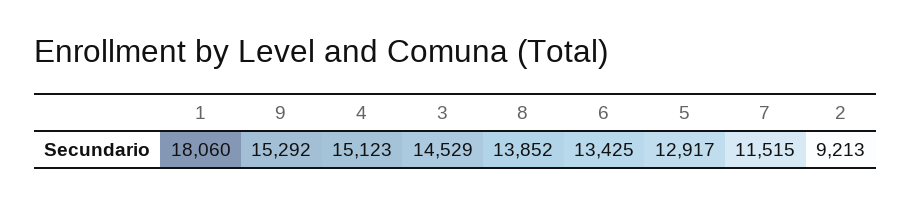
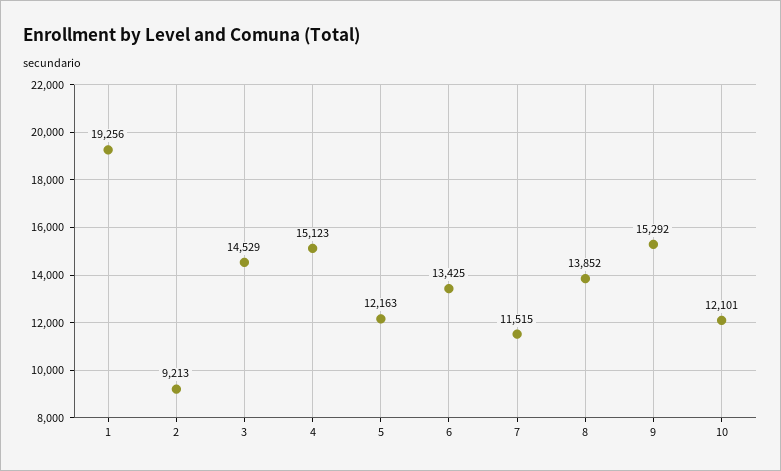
1: 18060 -> 19256
5: 12917 -> 12163
10: none -> 12101

